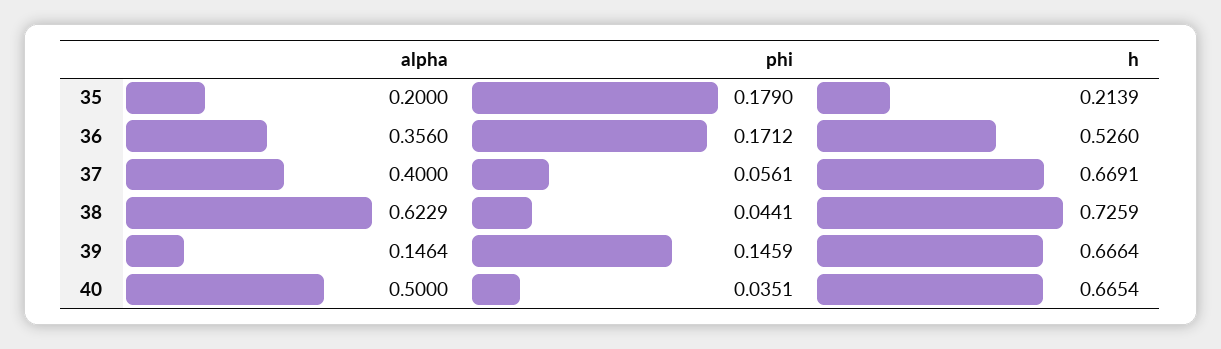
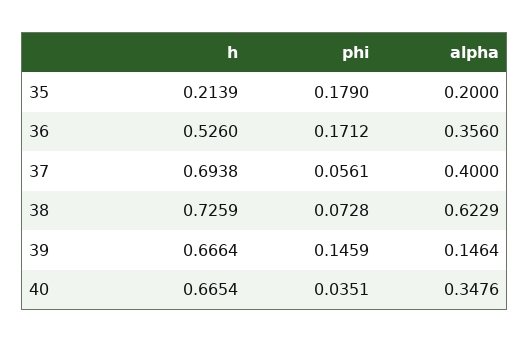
h, 37: 0.6691 -> 0.6938
phi, 38: 0.0441 -> 0.0728
alpha, 40: 0.5 -> 0.3476

